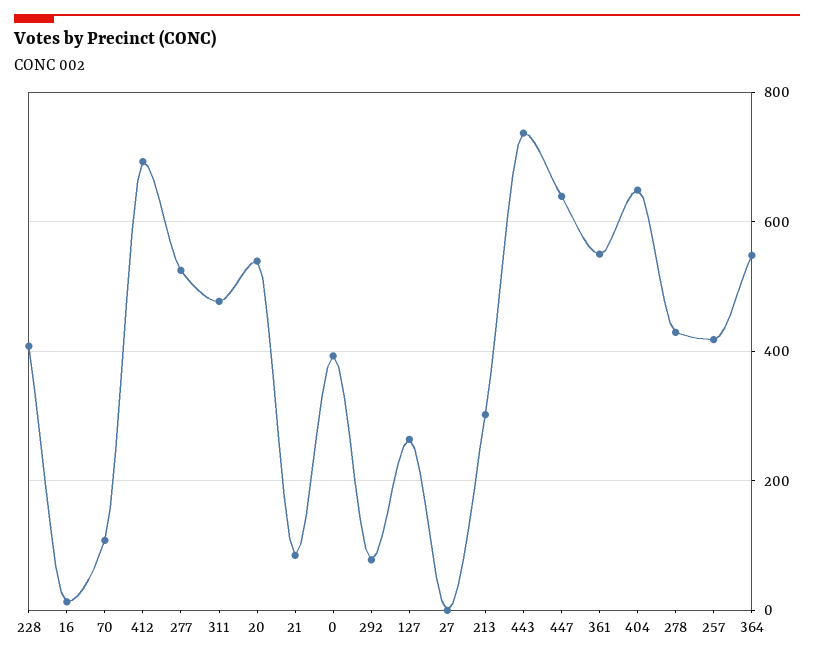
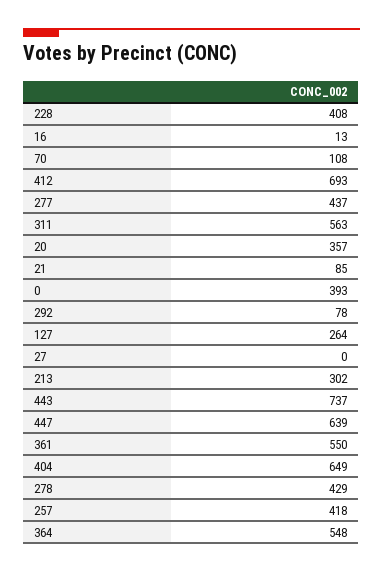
277: 520 -> 437
311: 480 -> 563
20: 540 -> 357

